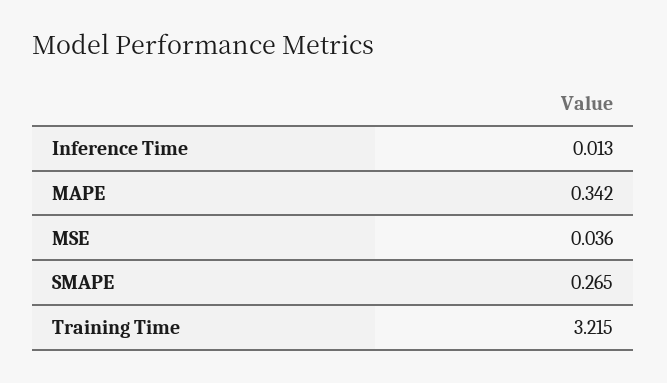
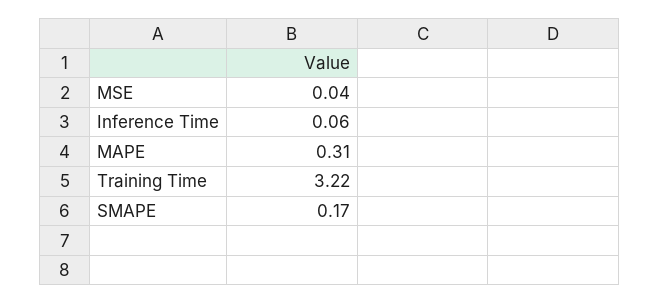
Inference Time: 0.013 -> 0.06
MAPE: 0.342 -> 0.31
SMAPE: 0.265 -> 0.17

